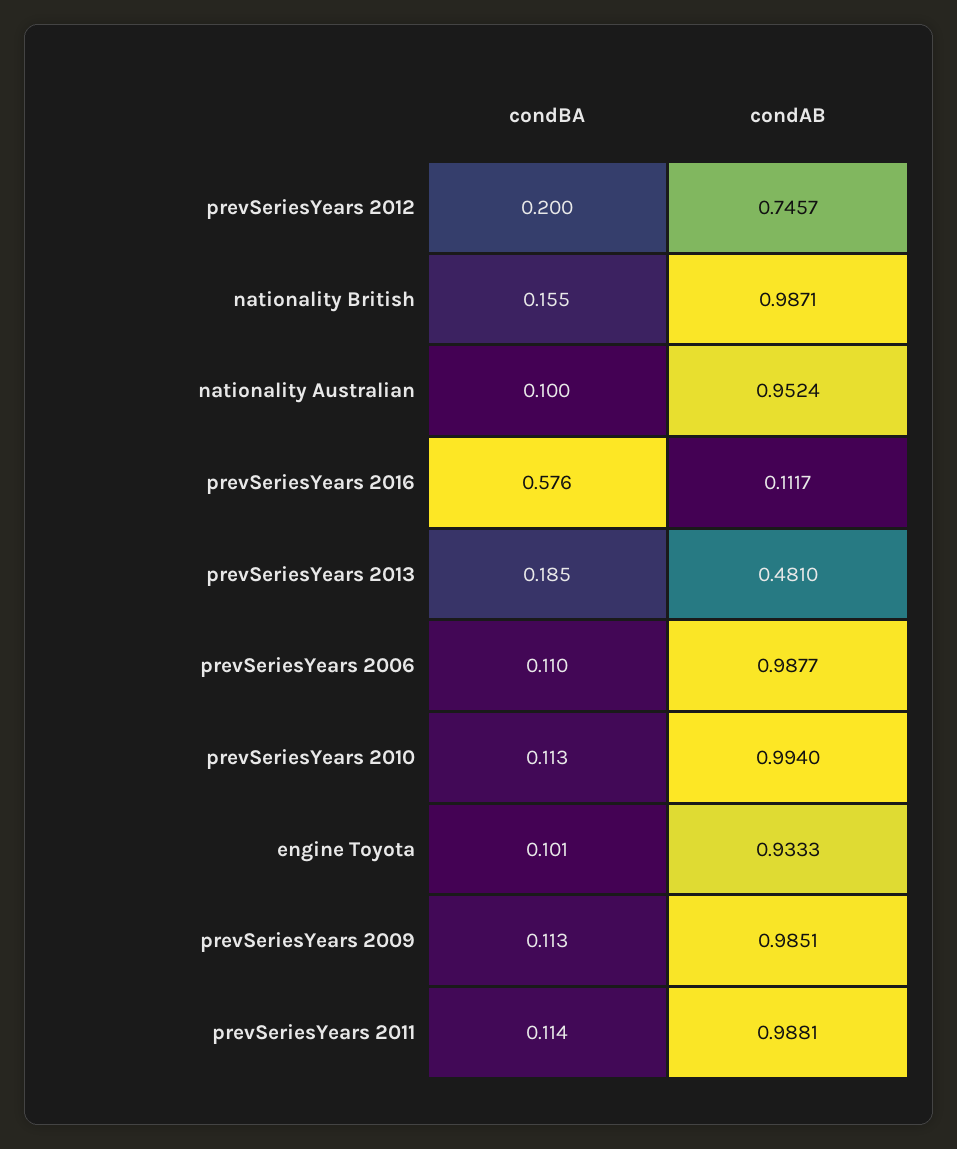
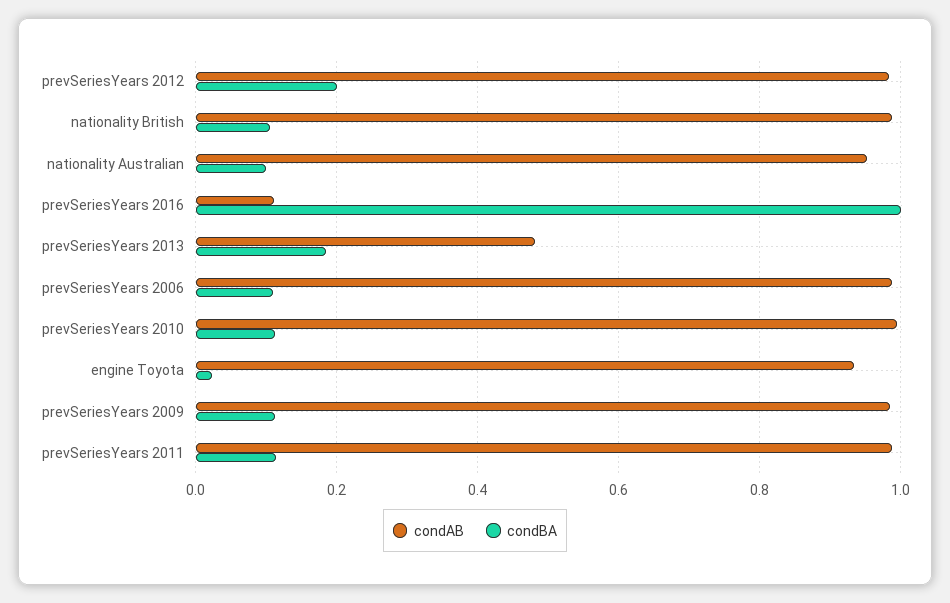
condAB, prevSeriesYears 2012: 0.7457 -> 0.98
condBA, nationality British: 0.155 -> 0.1
condBA, prevSeriesYears 2016: 0.576 -> 1
condBA, engine Toyota: 0.101 -> 0.02

